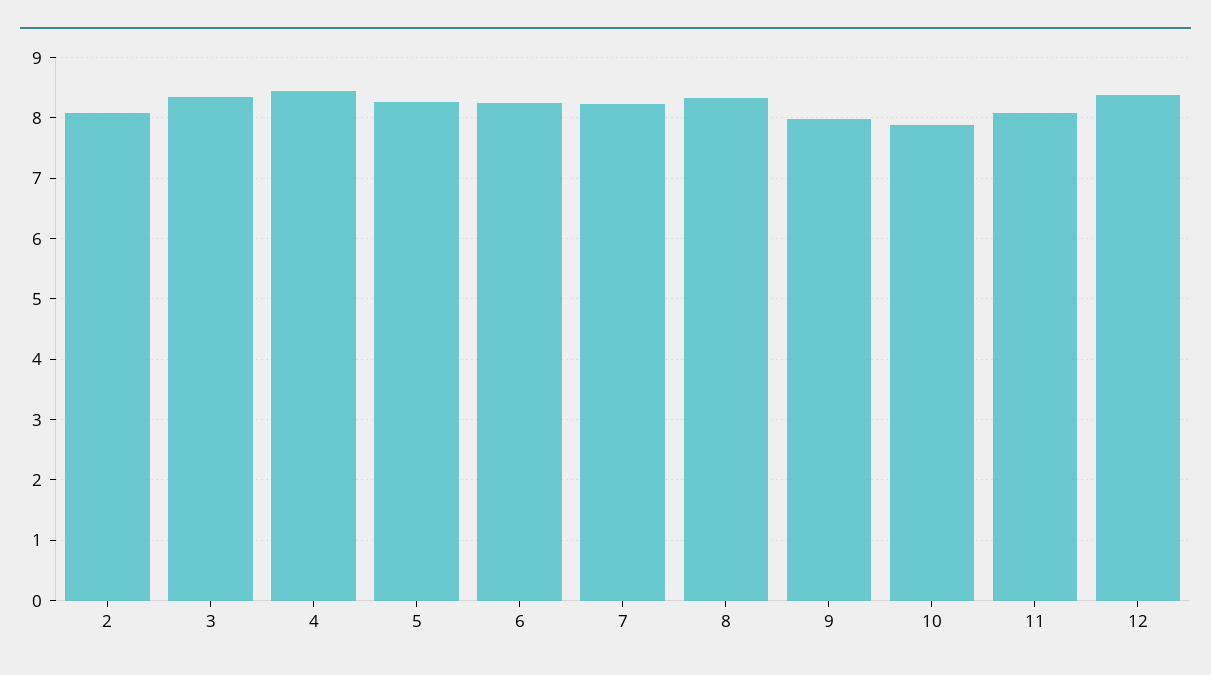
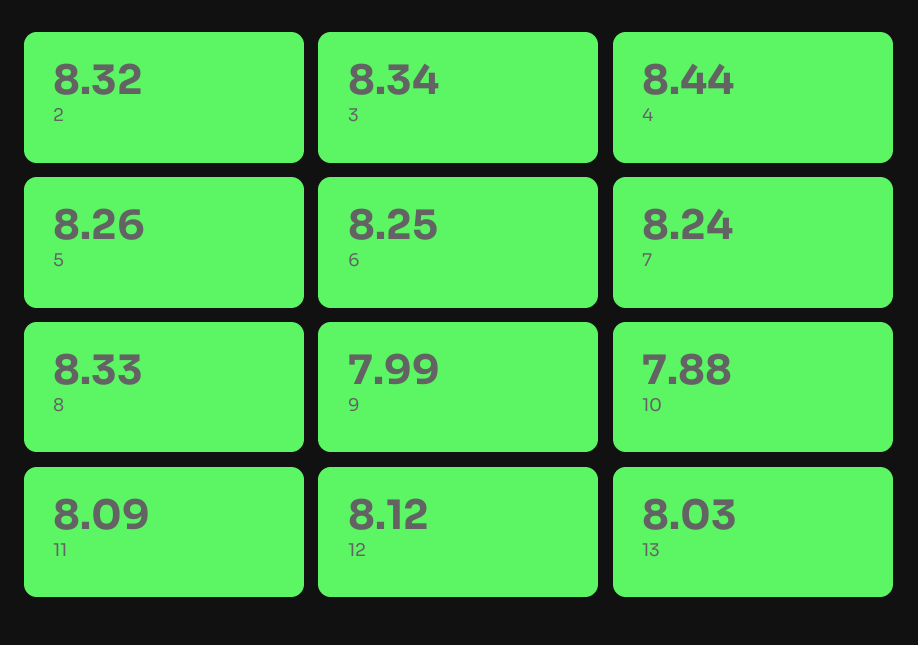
2: 8.1 -> 8.32
12: 8.4 -> 8.12
13: none -> 8.03

